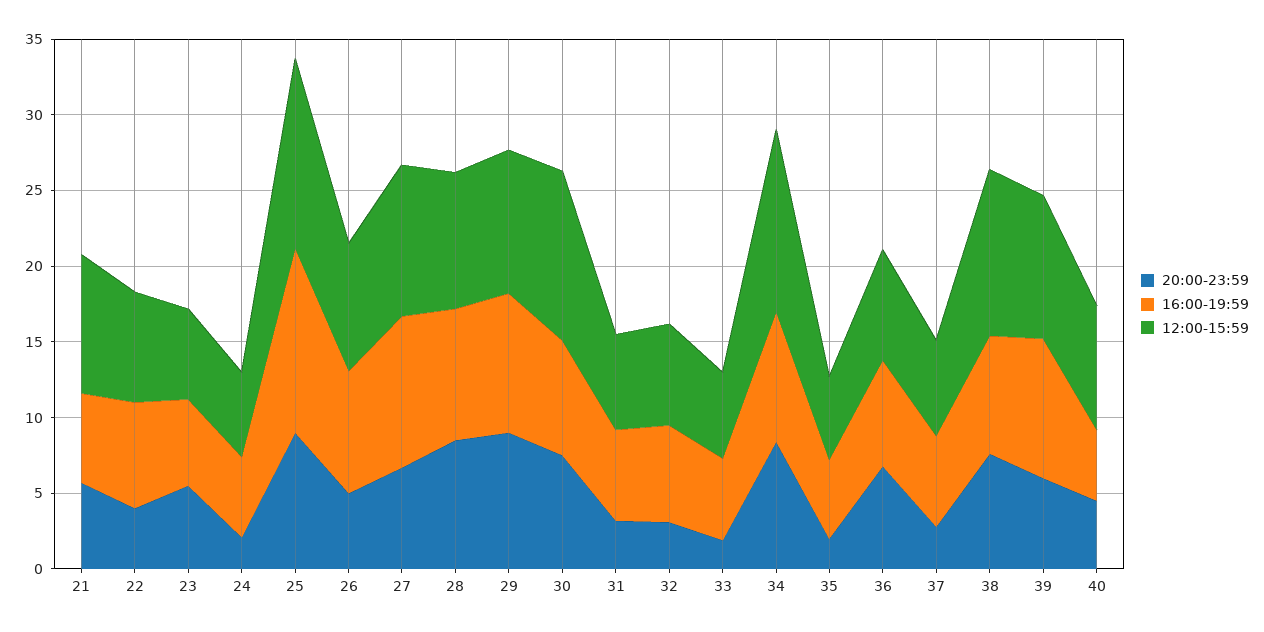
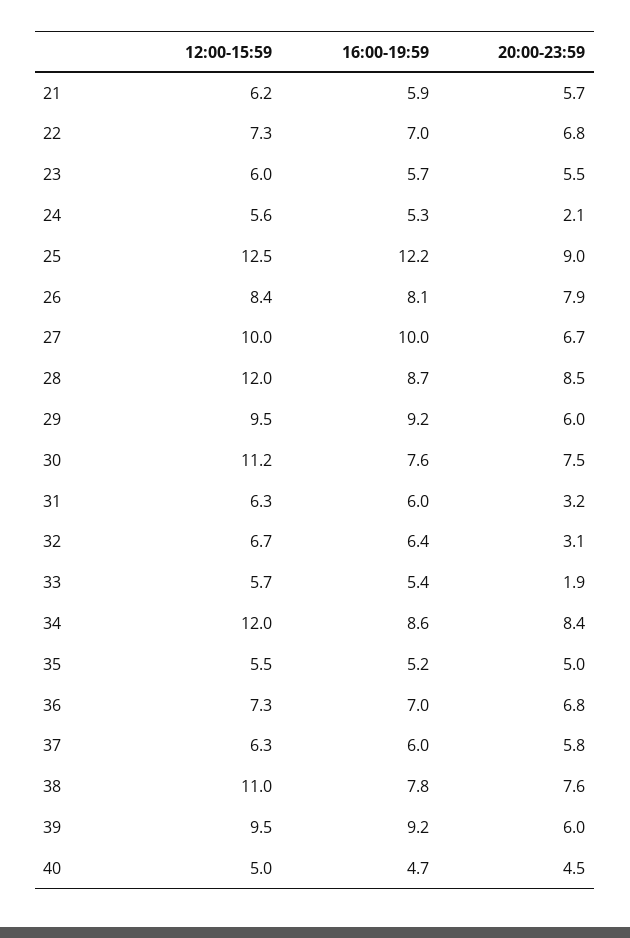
12:00-15:59, 21: 9 -> 6.2
20:00-23:59, 22: 4 -> 6.8
20:00-23:59, 26: 5 -> 7.9
12:00-15:59, 28: 9 -> 12
20:00-23:59, 29: 9 -> 6
20:00-23:59, 35: 2 -> 5
20:00-23:59, 37: 3 -> 5.8
12:00-15:59, 40: 8 -> 5

